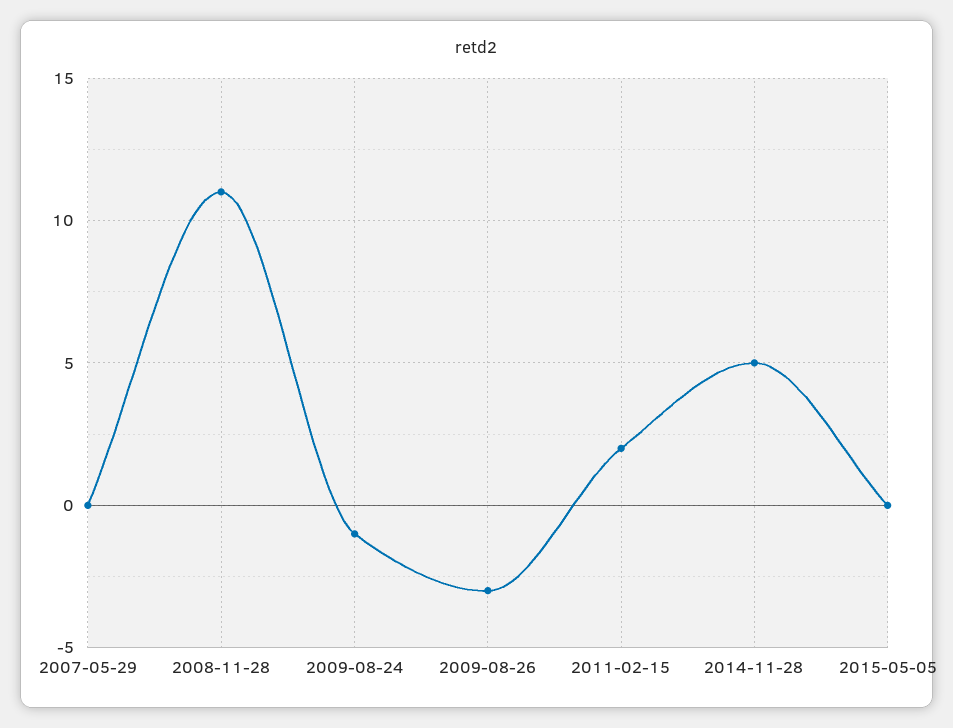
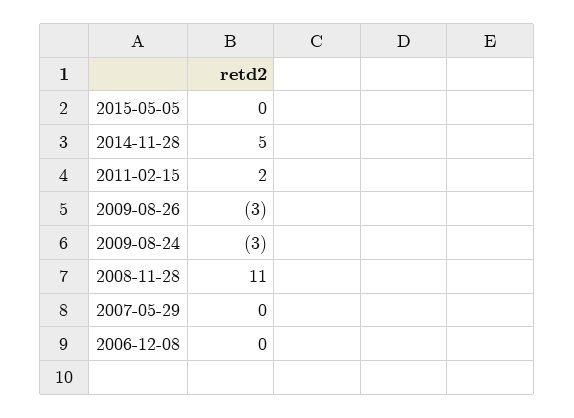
2009-08-24: -1 -> -3
2006-12-08: none -> 0

